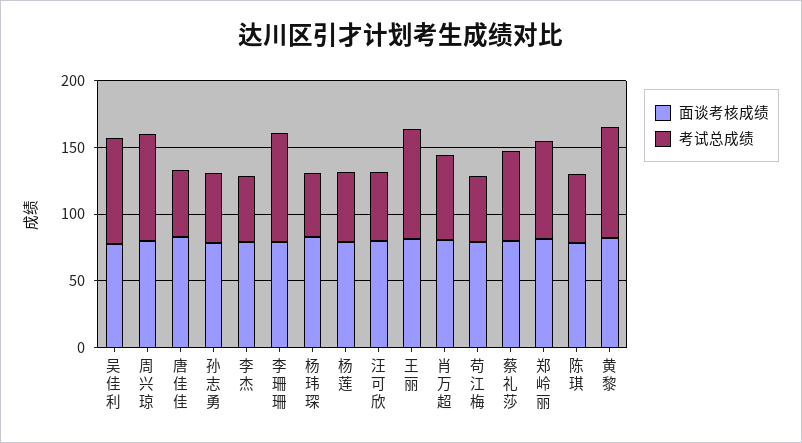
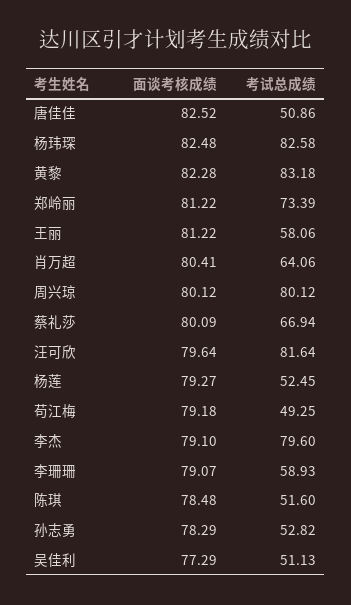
考试总成绩, 吴佳利: 80 -> 51.13
考试总成绩, 李杰: 50 -> 79.6
考试总成绩, 李珊珊: 80 -> 58.93
考试总成绩, 杨玮琛: 50 -> 82.58
考试总成绩, 汪可欣: 50 -> 81.64
考试总成绩, 王丽: 80 -> 58.06

